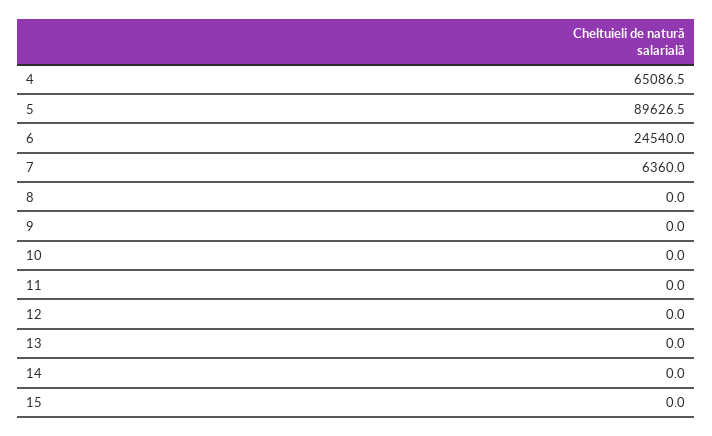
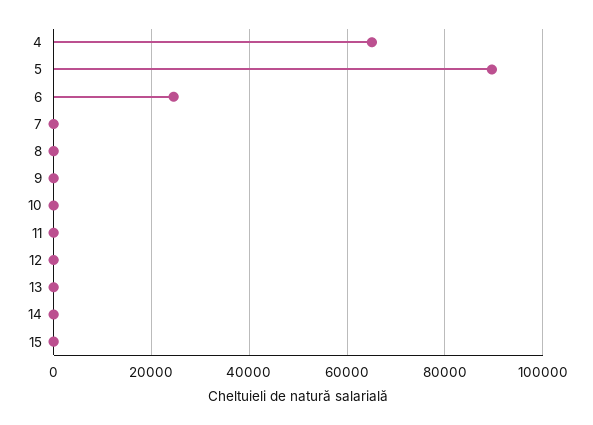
7: 6360 -> 0

